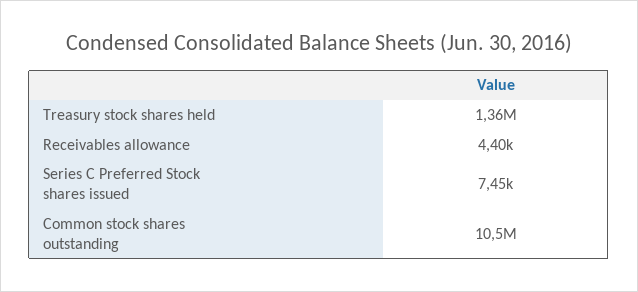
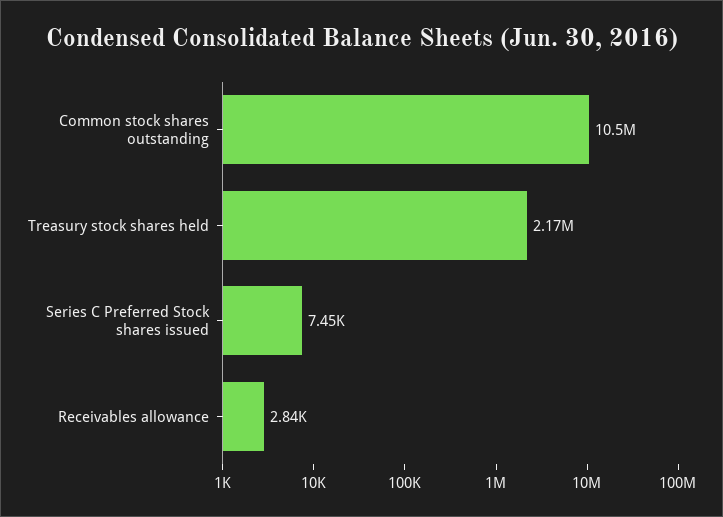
Treasury stock shares held: 1360000 -> 2170000
Receivables allowance: 4400 -> 2840

